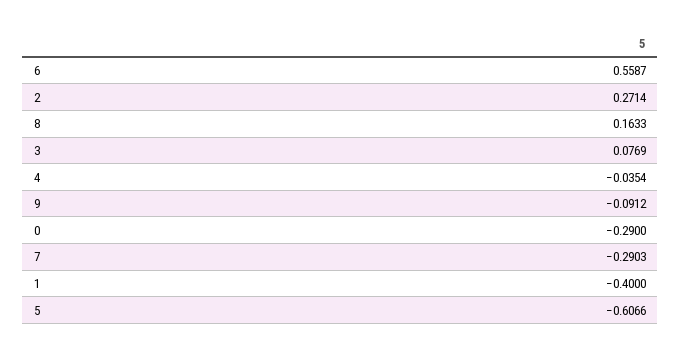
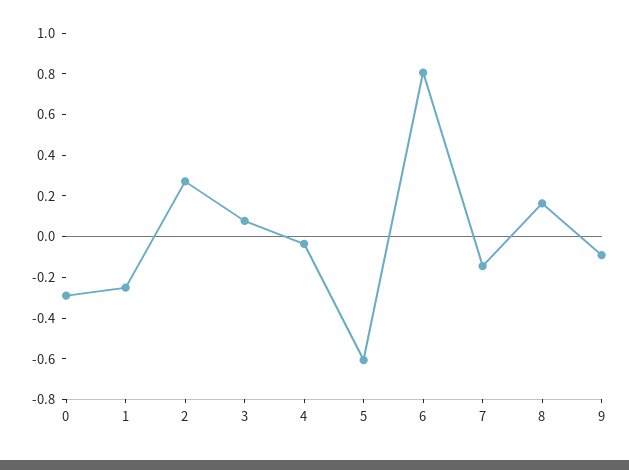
6: 0.5587 -> 0.8
7: -0.2903 -> -0.15
1: -0.4 -> -0.25

